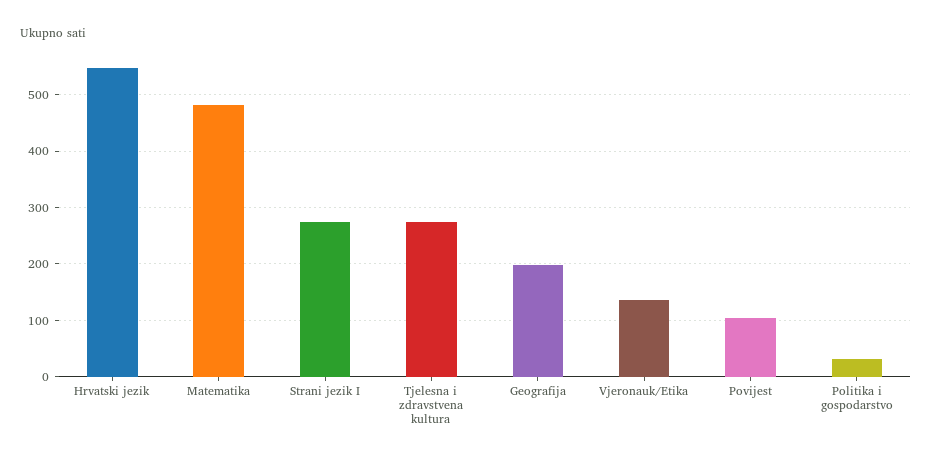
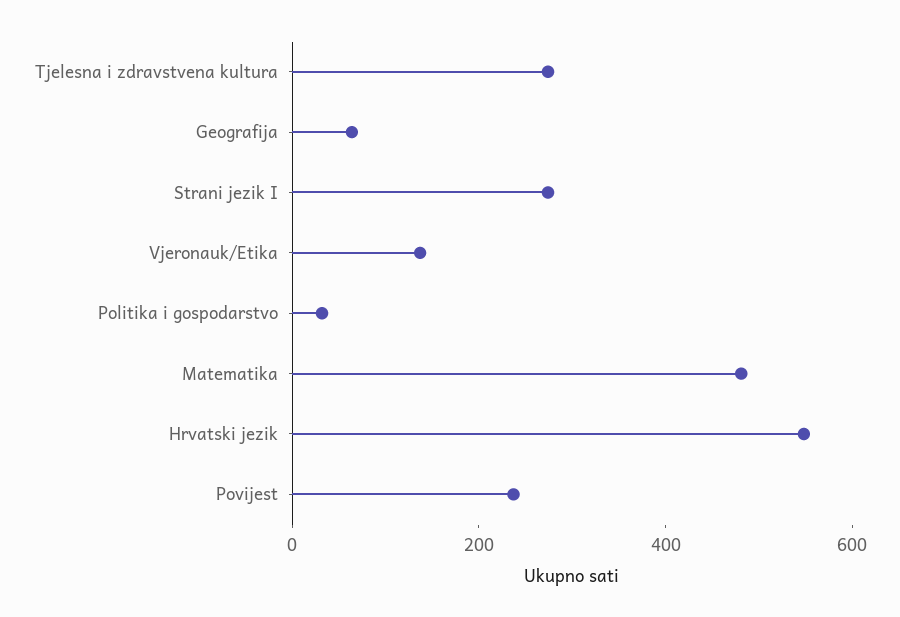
Geografija: 200 -> 50
Povijest: 100 -> 250

